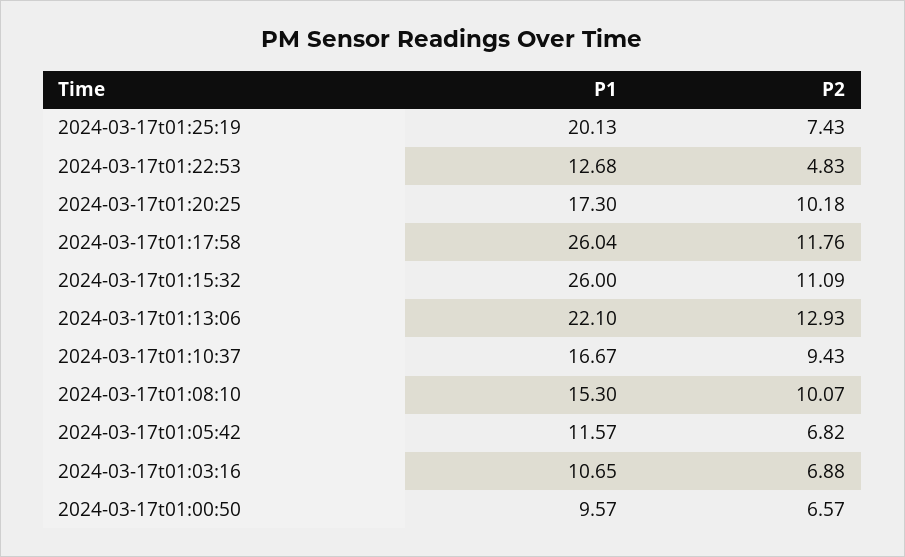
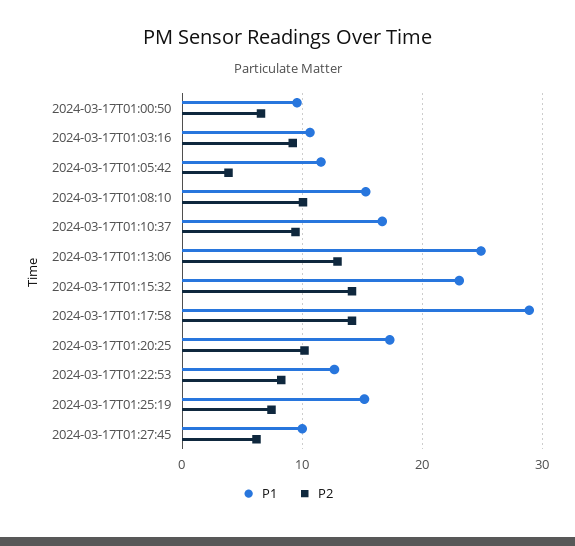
P1, 2024-03-17t01:25:19: 20.13 -> 15
P2, 2024-03-17t01:22:53: 4.83 -> 8
P1, 2024-03-17t01:17:58: 26.04 -> 29
P2, 2024-03-17t01:17:58: 11.76 -> 14
P1, 2024-03-17t01:15:32: 26 -> 23
P2, 2024-03-17t01:15:32: 11.09 -> 14
P1, 2024-03-17t01:13:06: 22.1 -> 25
P2, 2024-03-17t01:05:42: 6.82 -> 4
P2, 2024-03-17t01:03:16: 6.88 -> 9
P1, 2024-03-17T01:27:45: none -> 10
P2, 2024-03-17T01:27:45: none -> 6

